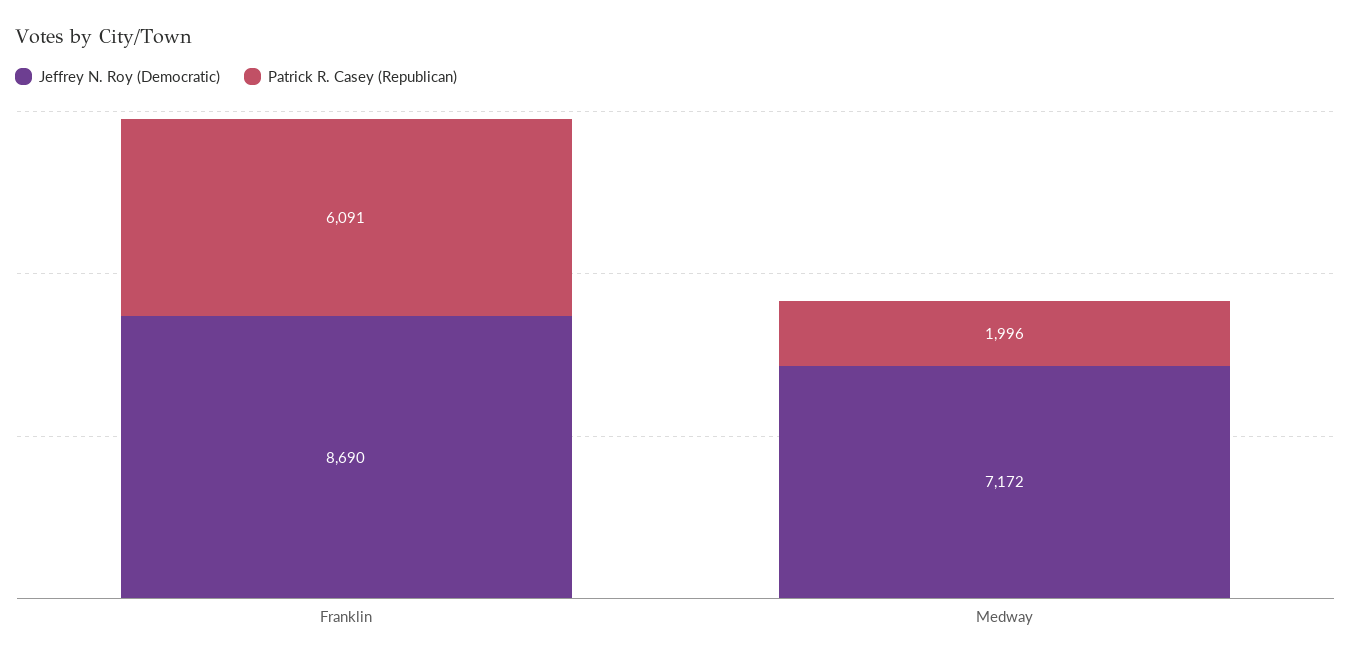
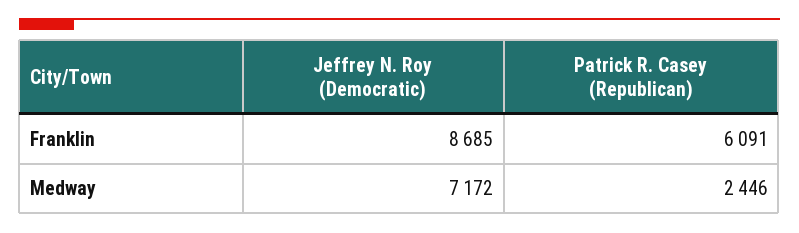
Jeffrey N. Roy (Democratic), Franklin: 8690 -> 8685
Patrick R. Casey (Republican), Medway: 1996 -> 2446

